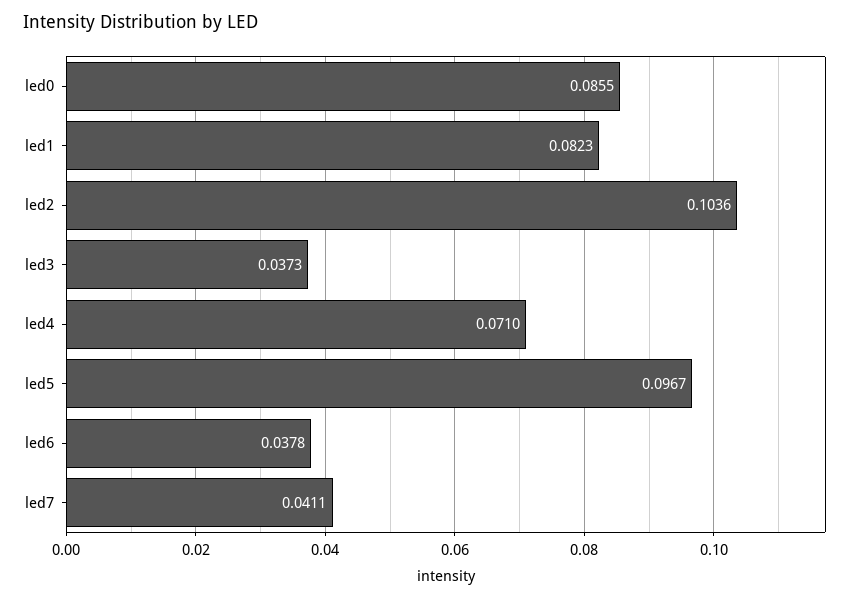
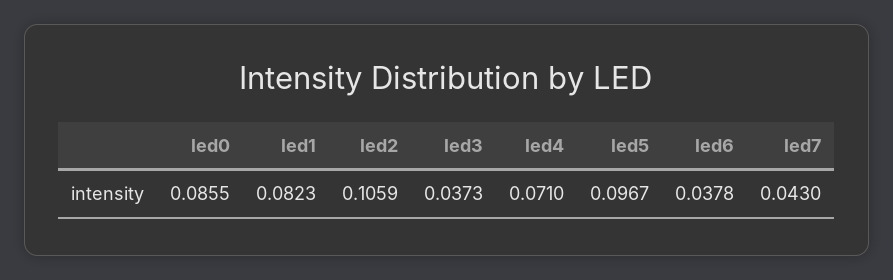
led2: 0.1036 -> 0.1059
led7: 0.0411 -> 0.043

